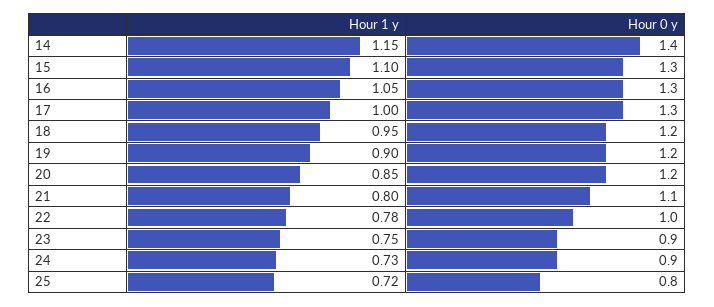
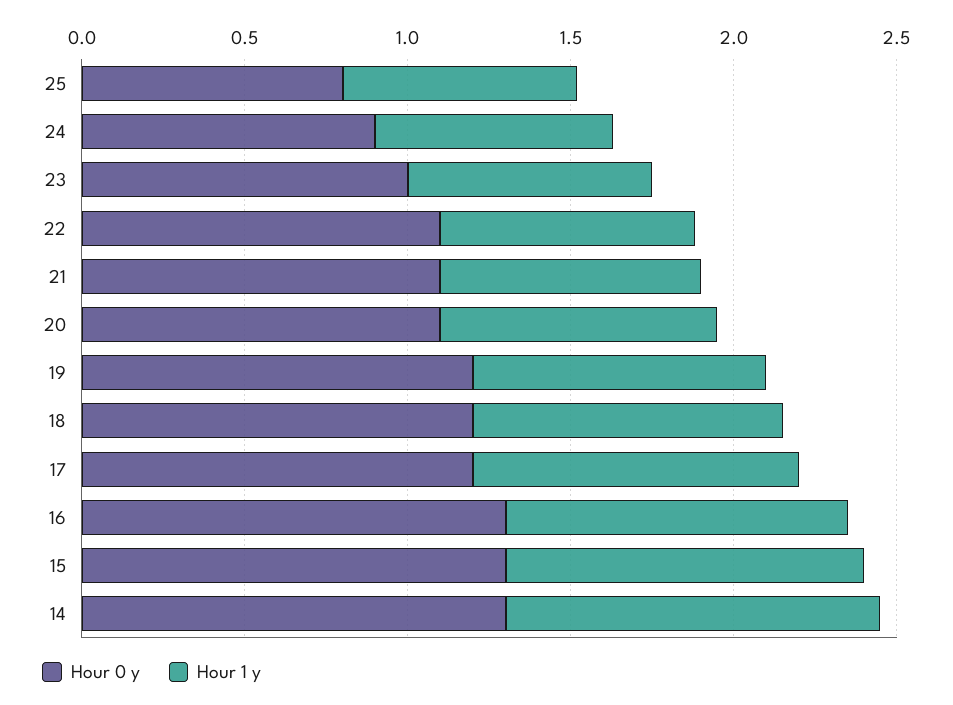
Hour 0 y, 14: 1.4 -> 1.3
Hour 0 y, 17: 1.3 -> 1.2
Hour 0 y, 20: 1.2 -> 1.1
Hour 0 y, 22: 1 -> 1.1
Hour 0 y, 23: 0.9 -> 1

